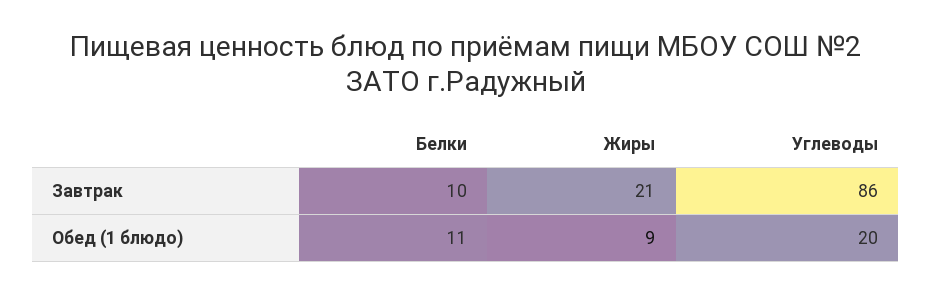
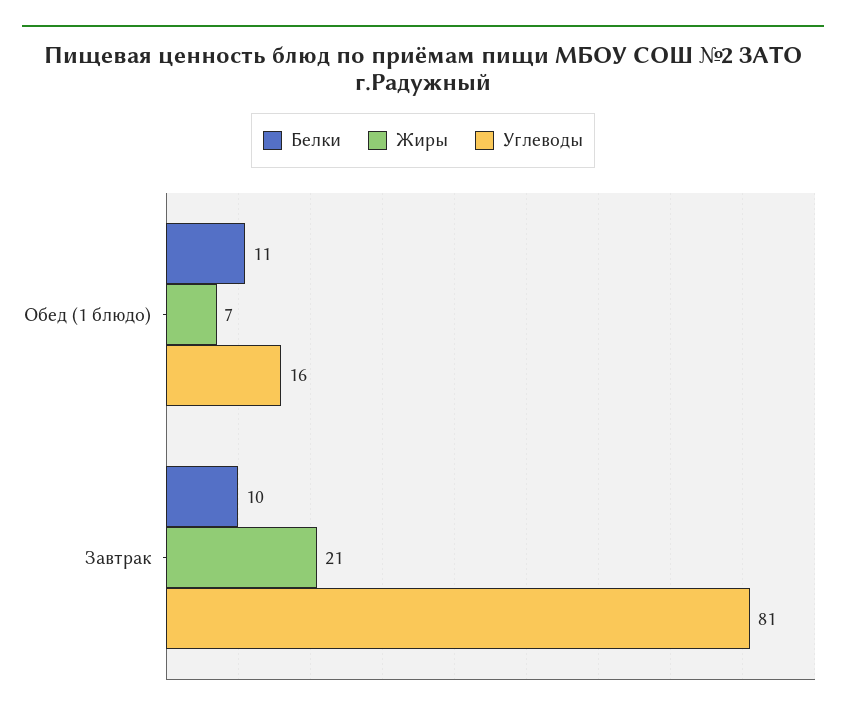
Углеводы, Завтрак: 86 -> 81
Жиры, Обед (1 блюдо): 9 -> 7
Углеводы, Обед (1 блюдо): 20 -> 16

